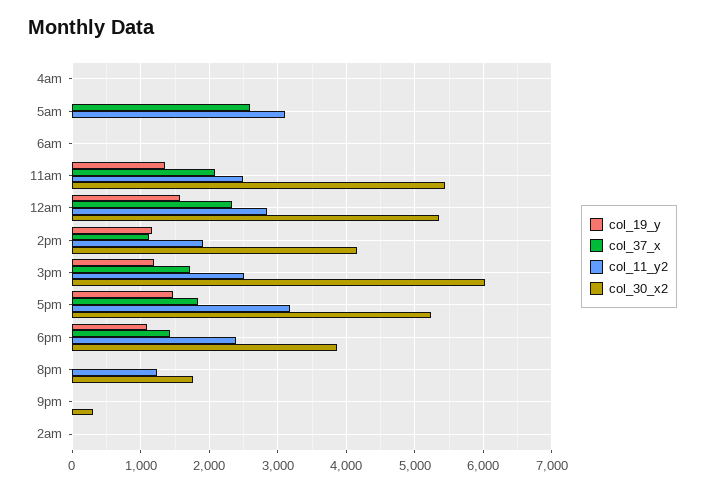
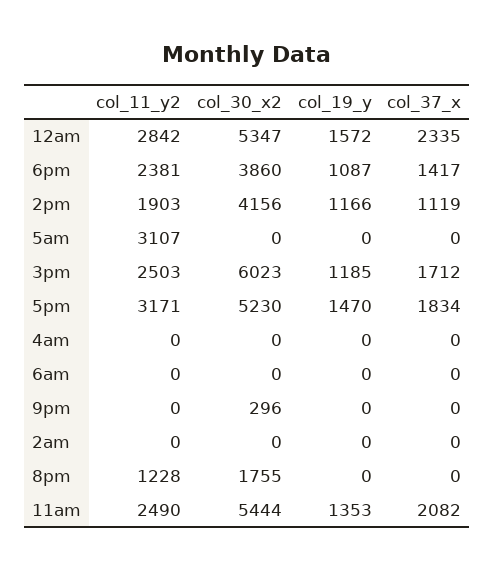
col_37_x, 5am: 2600 -> 0

